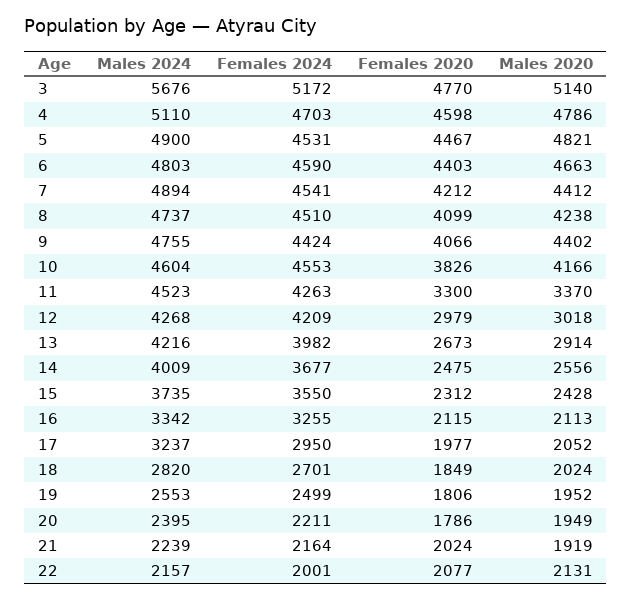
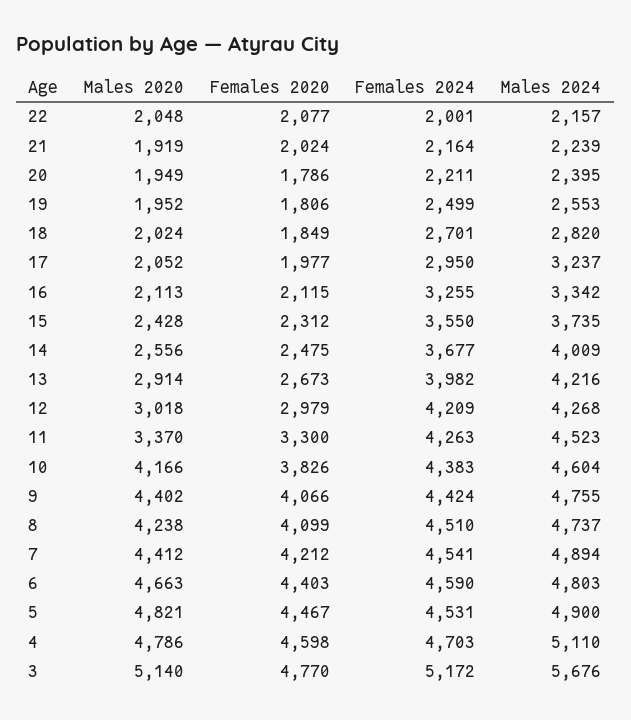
Females 2024, 10: 4553 -> 4383
Males 2020, 22: 2131 -> 2048

